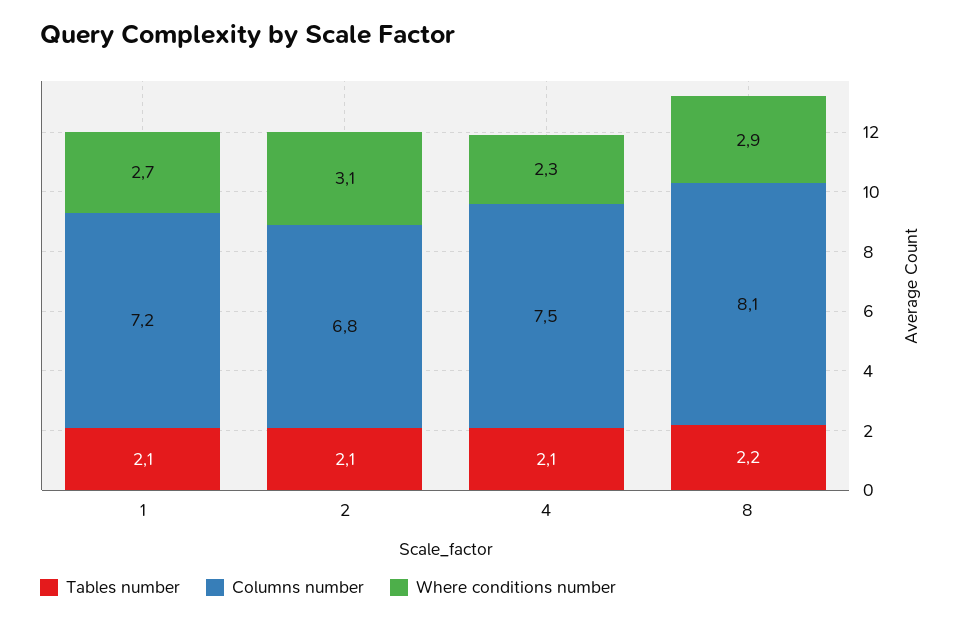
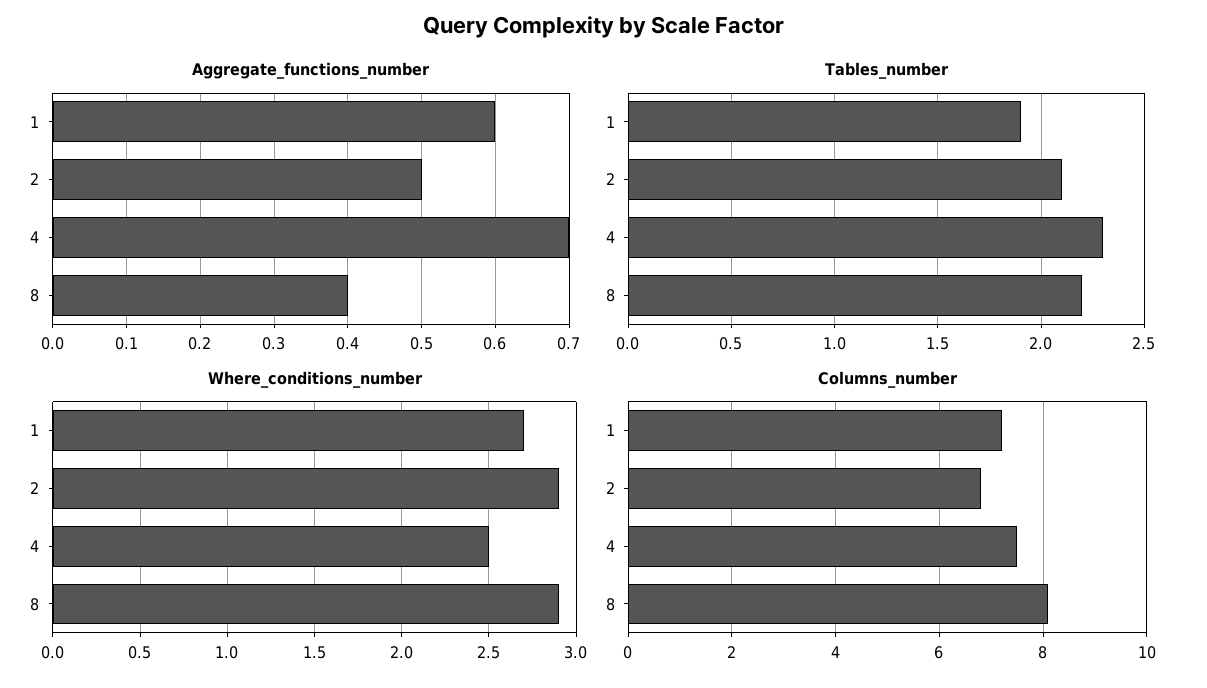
Tables number, 1: 2.1 -> 1.9
Where conditions number, 2: 3.1 -> 2.9
Tables number, 4: 2.1 -> 2.3
Where conditions number, 4: 2.3 -> 2.5
Aggregate_functions_number, 1: none -> 0.6
Aggregate_functions_number, 2: none -> 0.5
Aggregate_functions_number, 4: none -> 0.7
Aggregate_functions_number, 8: none -> 0.4

